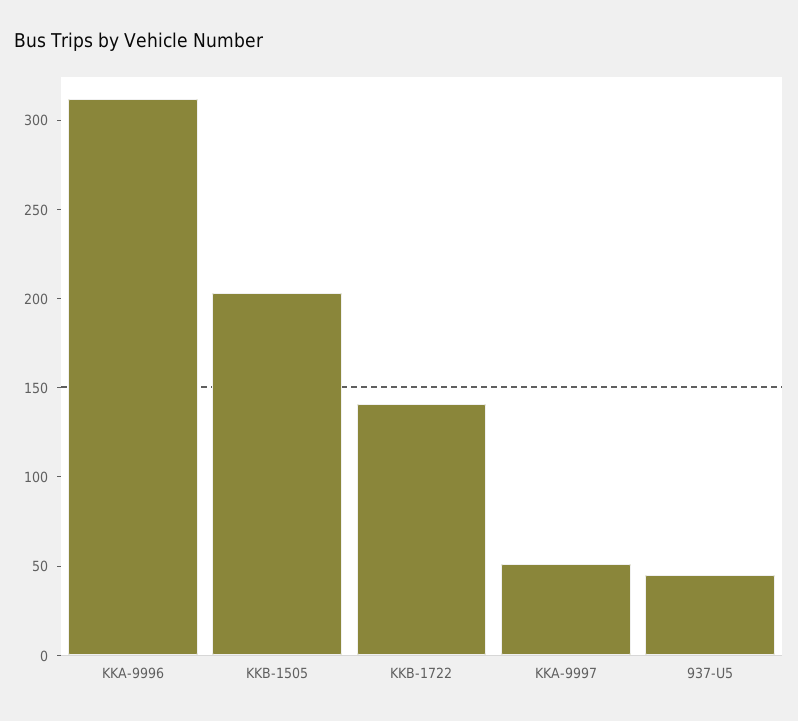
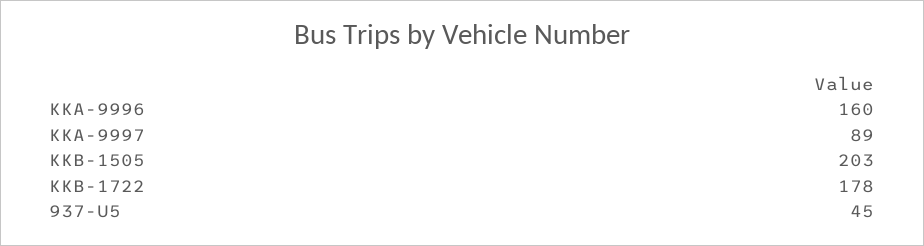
KKA-9996: 310 -> 160
KKB-1722: 140 -> 178
KKA-9997: 50 -> 89

